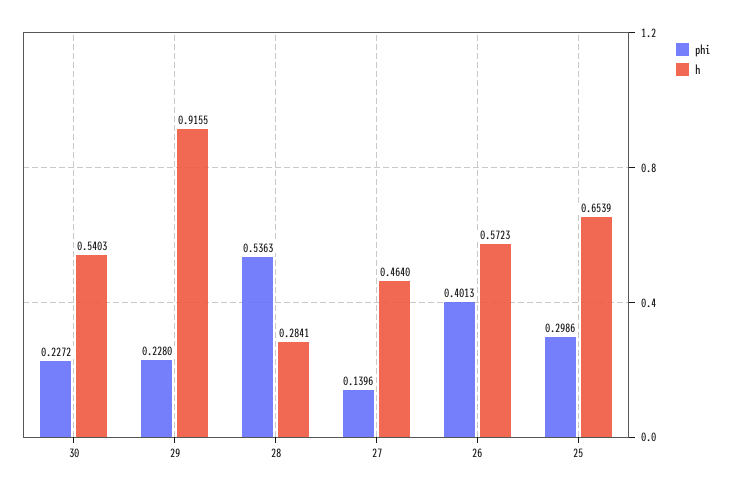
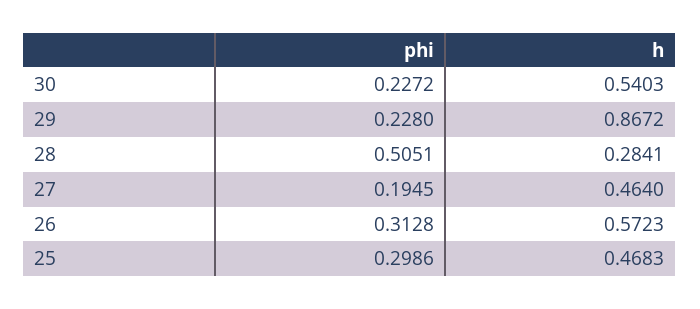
h, 29: 0.9155 -> 0.8672
phi, 28: 0.5363 -> 0.5051
phi, 27: 0.1396 -> 0.1945
phi, 26: 0.4013 -> 0.3128
h, 25: 0.6539 -> 0.4683

